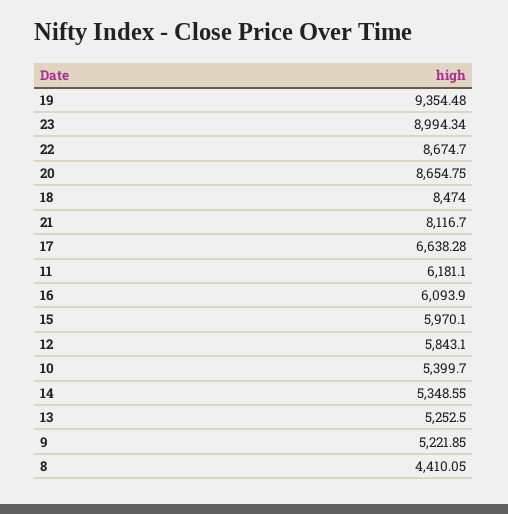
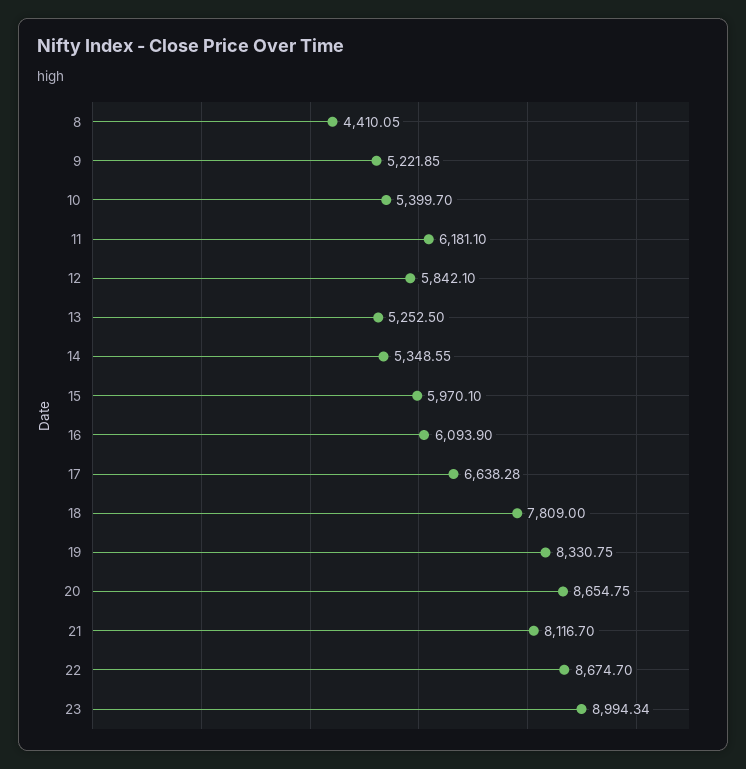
19: 9354.48 -> 8330.75
18: 8474 -> 7809
12: 5843.1 -> 5842.1

